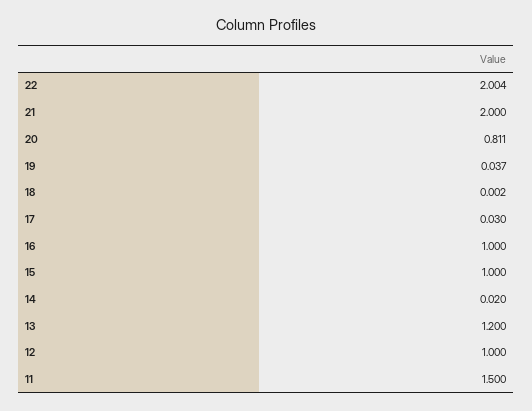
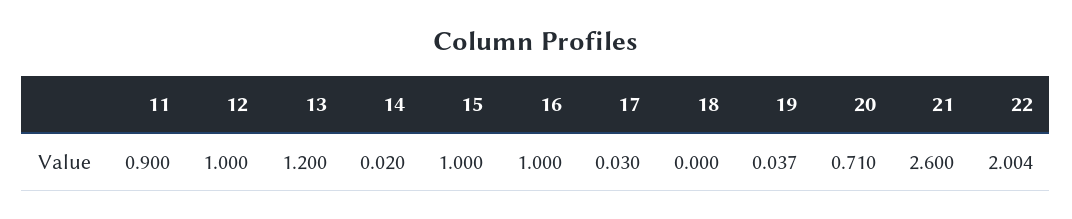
21: 2 -> 2.6
20: 0.811 -> 0.71
18: 0.002 -> 0
11: 1.5 -> 0.9

